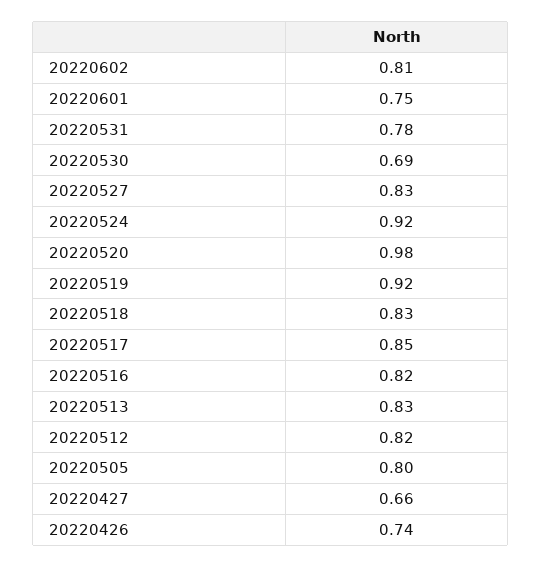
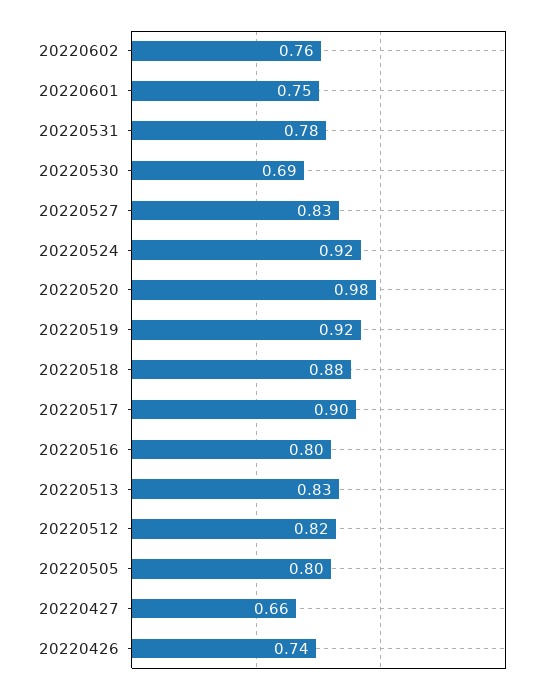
20220602: 0.81 -> 0.76
20220518: 0.83 -> 0.88
20220517: 0.85 -> 0.9
20220516: 0.82 -> 0.8

